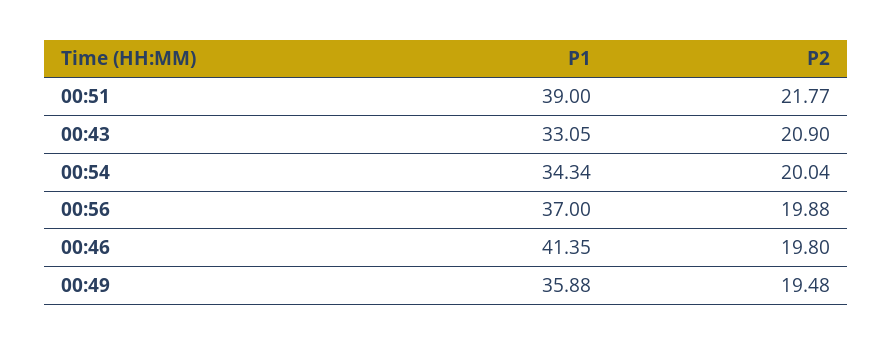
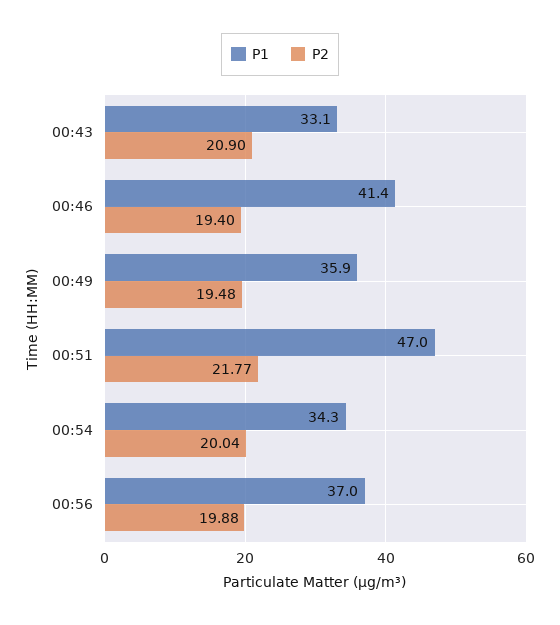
P1, 00:51: 39 -> 47
P2, 00:46: 19.8 -> 19.4

